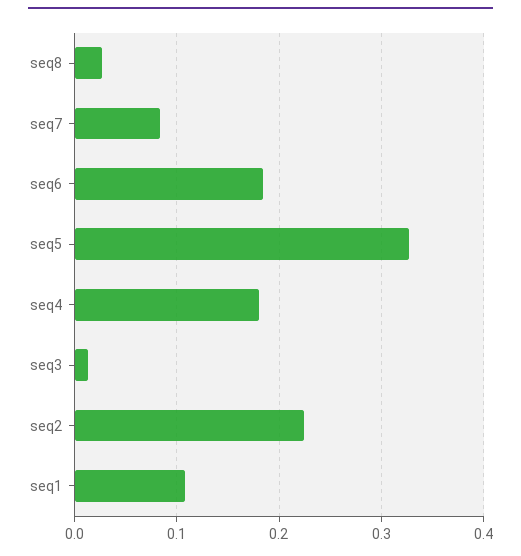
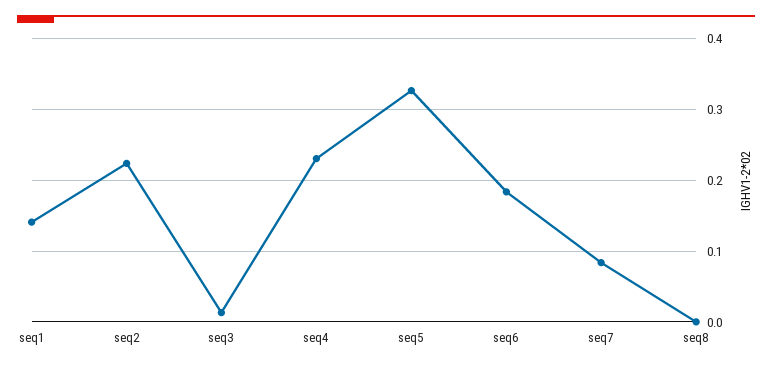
seq8: 0.03 -> 0
seq4: 0.18 -> 0.23
seq1: 0.11 -> 0.14

